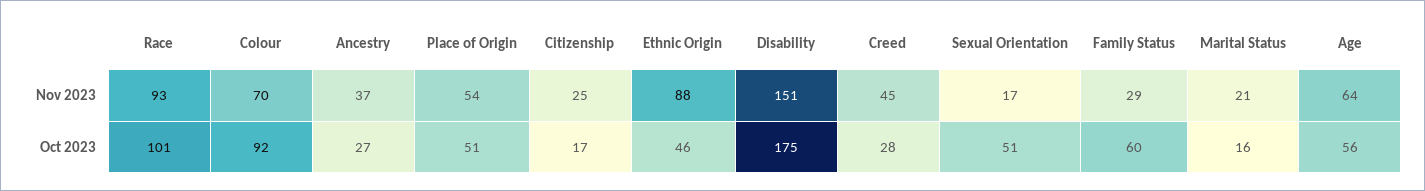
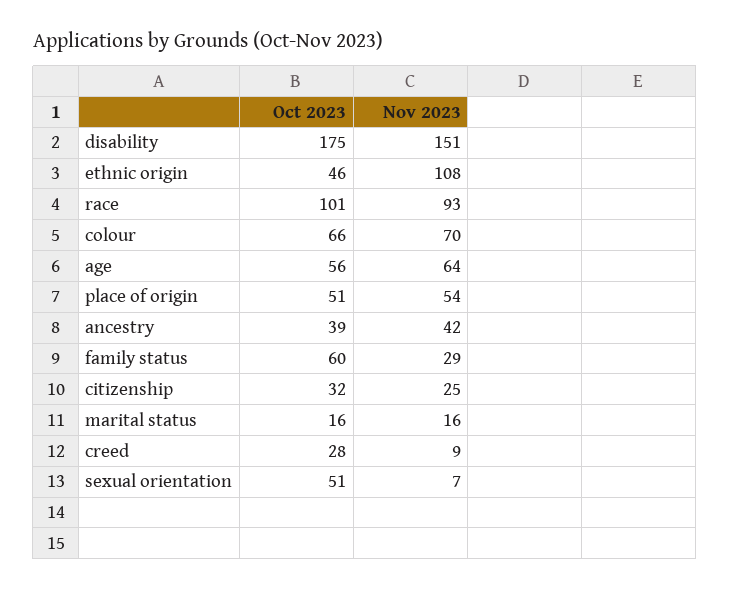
Ancestry, Nov 2023: 37 -> 42
Ethnic Origin, Nov 2023: 88 -> 108
Creed, Nov 2023: 45 -> 9
Sexual Orientation, Nov 2023: 17 -> 7
Marital Status, Nov 2023: 21 -> 16
Colour, Oct 2023: 92 -> 66
Ancestry, Oct 2023: 27 -> 39
Citizenship, Oct 2023: 17 -> 32

